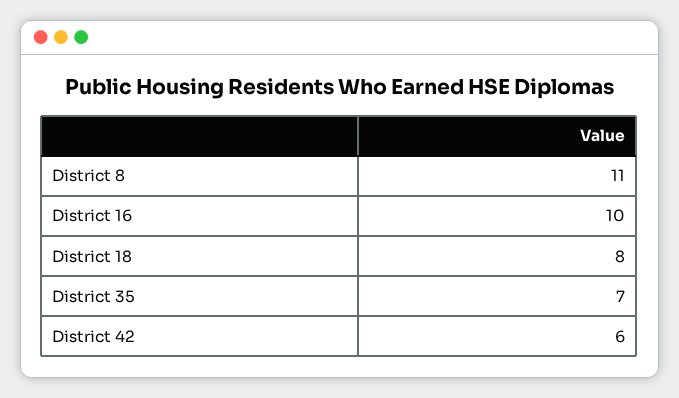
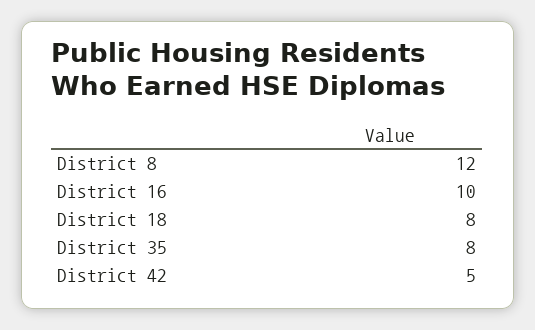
District 8: 11 -> 12
District 35: 7 -> 8
District 42: 6 -> 5

